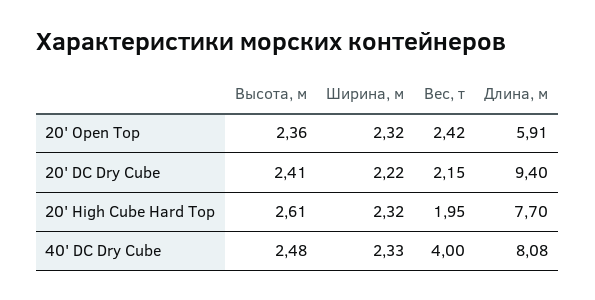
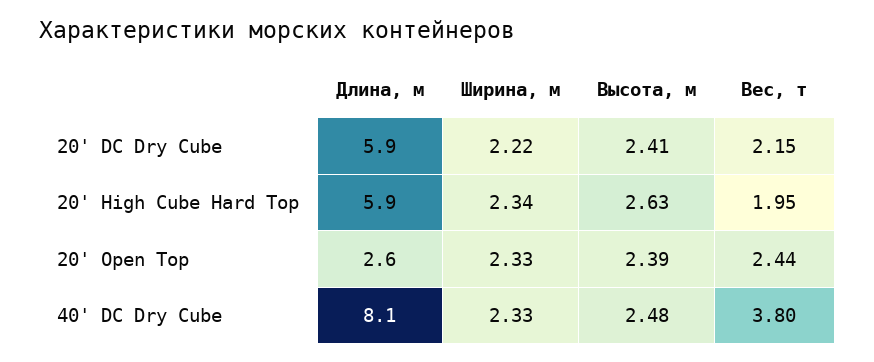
Высота, м, 20' Open Top: 2.36 -> 2.39
Ширина, м, 20' Open Top: 2.32 -> 2.33
Вес, т, 20' Open Top: 2.42 -> 2.44
Длина, м, 20' Open Top: 5.91 -> 2.6
Длина, м, 20' DC Dry Cube: 9.4 -> 5.9
Высота, м, 20' High Cube Hard Top: 2.61 -> 2.63
Ширина, м, 20' High Cube Hard Top: 2.32 -> 2.34
Длина, м, 20' High Cube Hard Top: 7.7 -> 5.9
Вес, т, 40' DC Dry Cube: 4 -> 3.8

